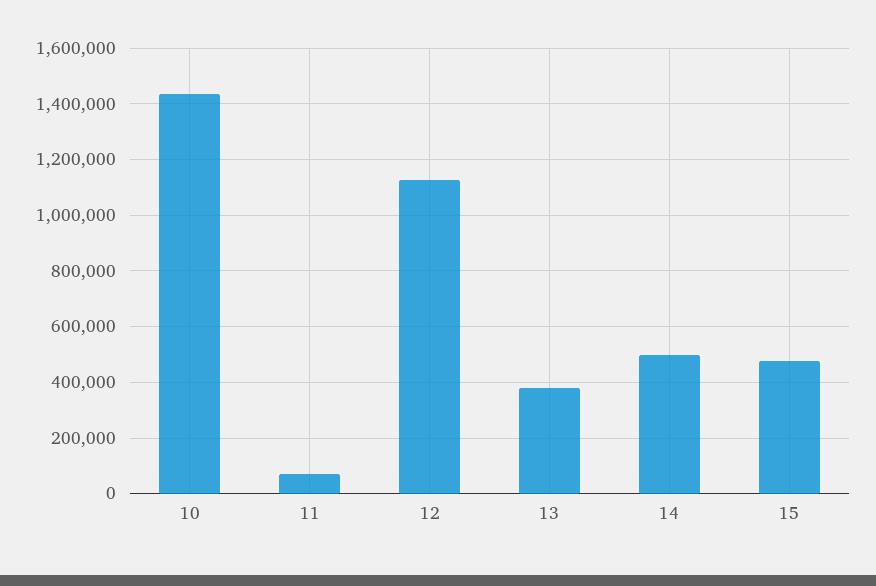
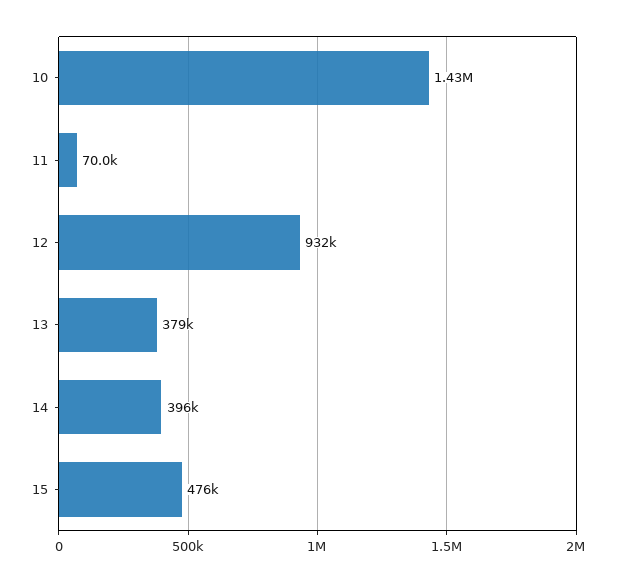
12: 1125000 -> 932000
14: 500000 -> 396000

